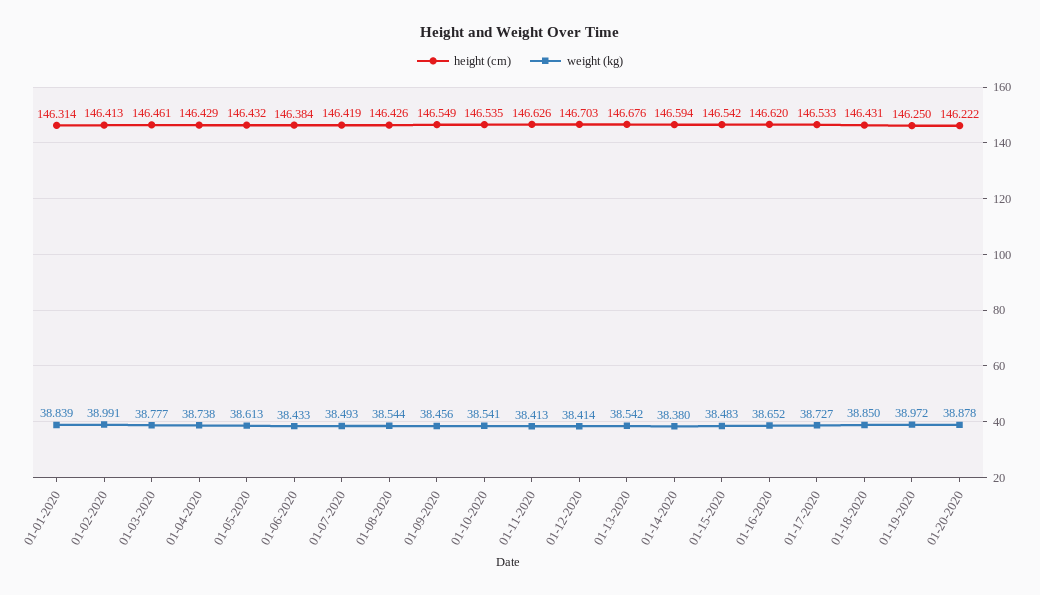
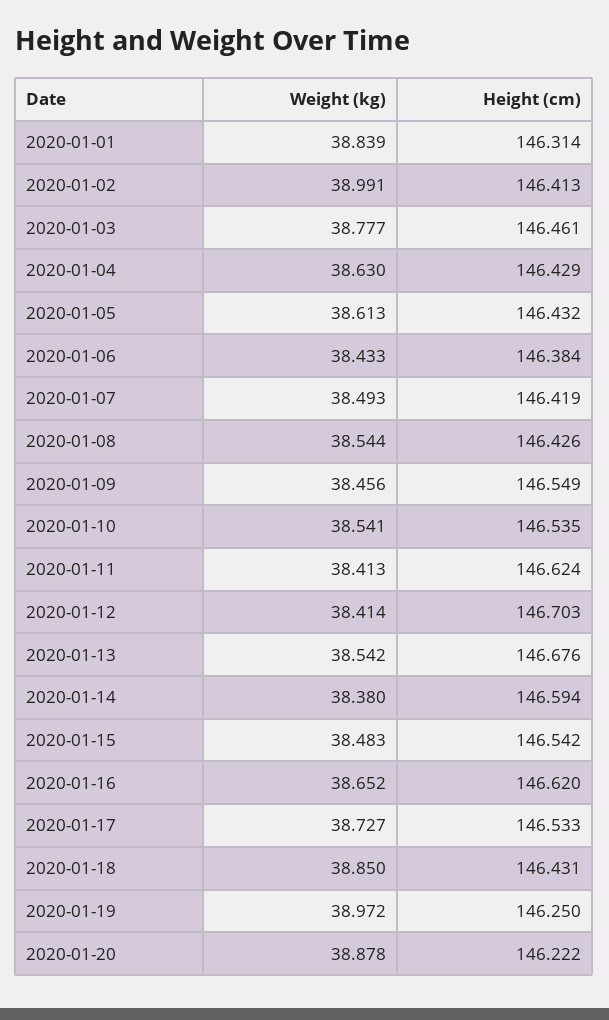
weight (kg), 01-04-2020: 38.738 -> 38.63
height (cm), 01-11-2020: 146.626 -> 146.624

